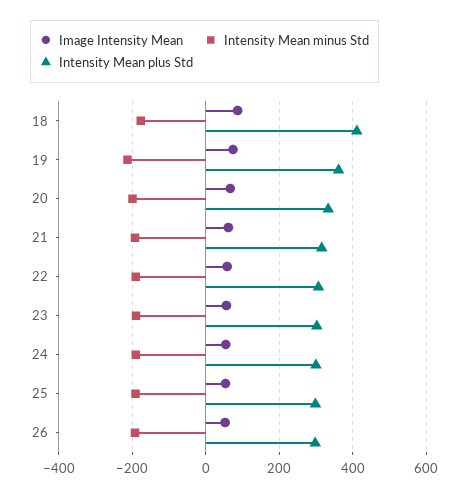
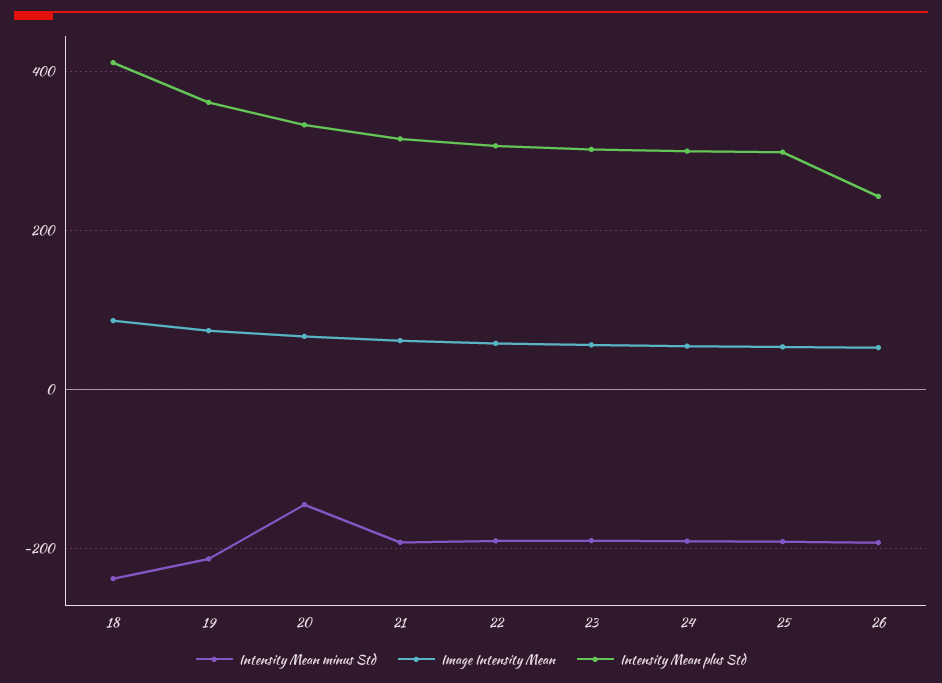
Intensity Mean minus Std, 18: -180 -> -240
Intensity Mean minus Std, 20: -200 -> -140
Intensity Mean plus Std, 26: 300 -> 240

